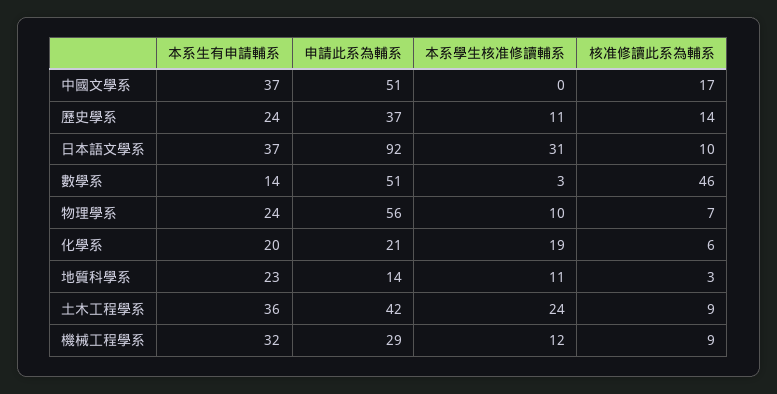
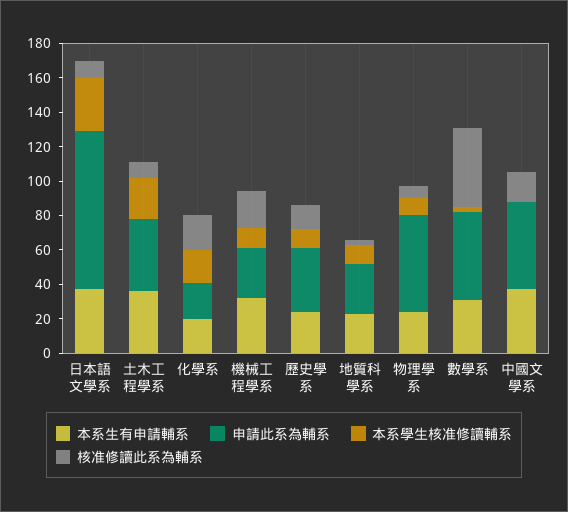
本系生有申請輔系, 數學系: 14 -> 30
核准修讀此系為輔系, 化學系: 6 -> 20
申請此系為輔系, 地質科學系: 14 -> 30
核准修讀此系為輔系, 機械工程學系: 9 -> 20

